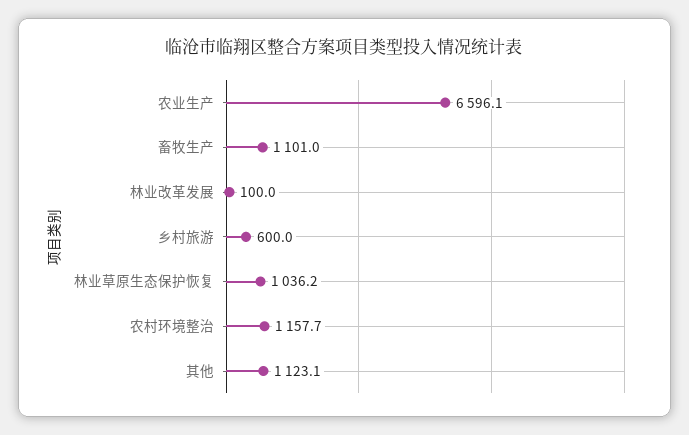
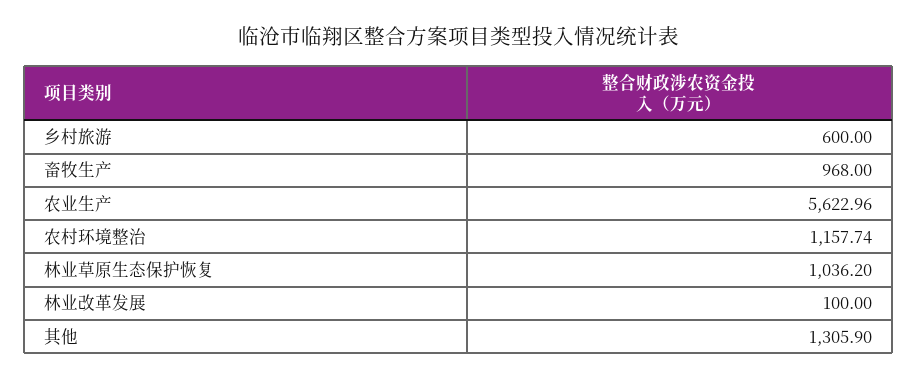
农业生产: 6596.1 -> 5622.96
畜牧生产: 1101 -> 968
其他: 1123.1 -> 1305.9

